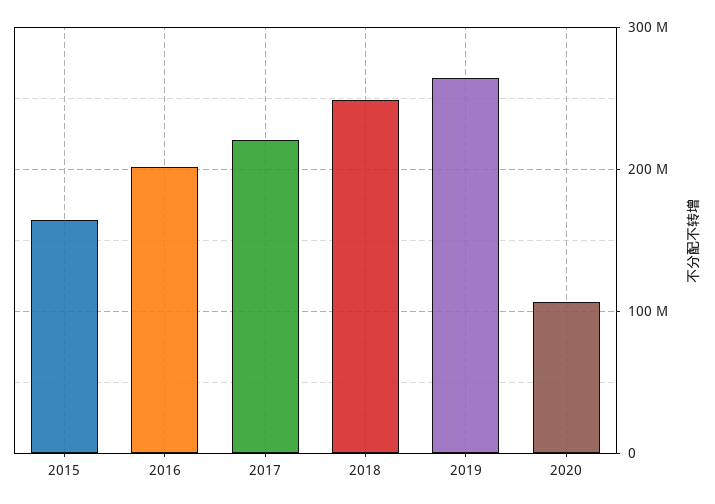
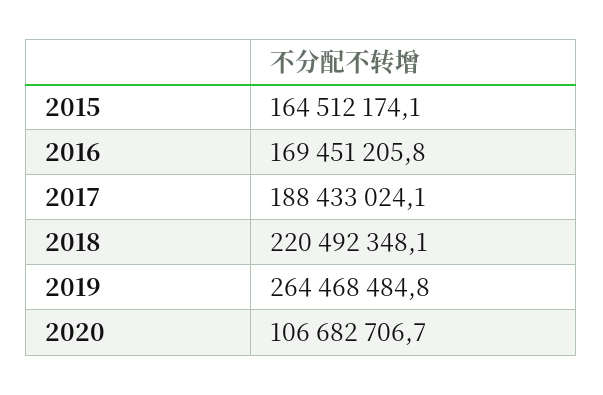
2016: 200000000 -> 169451205.8
2017: 220000000 -> 188433024.1
2018: 250000000 -> 220492348.1

